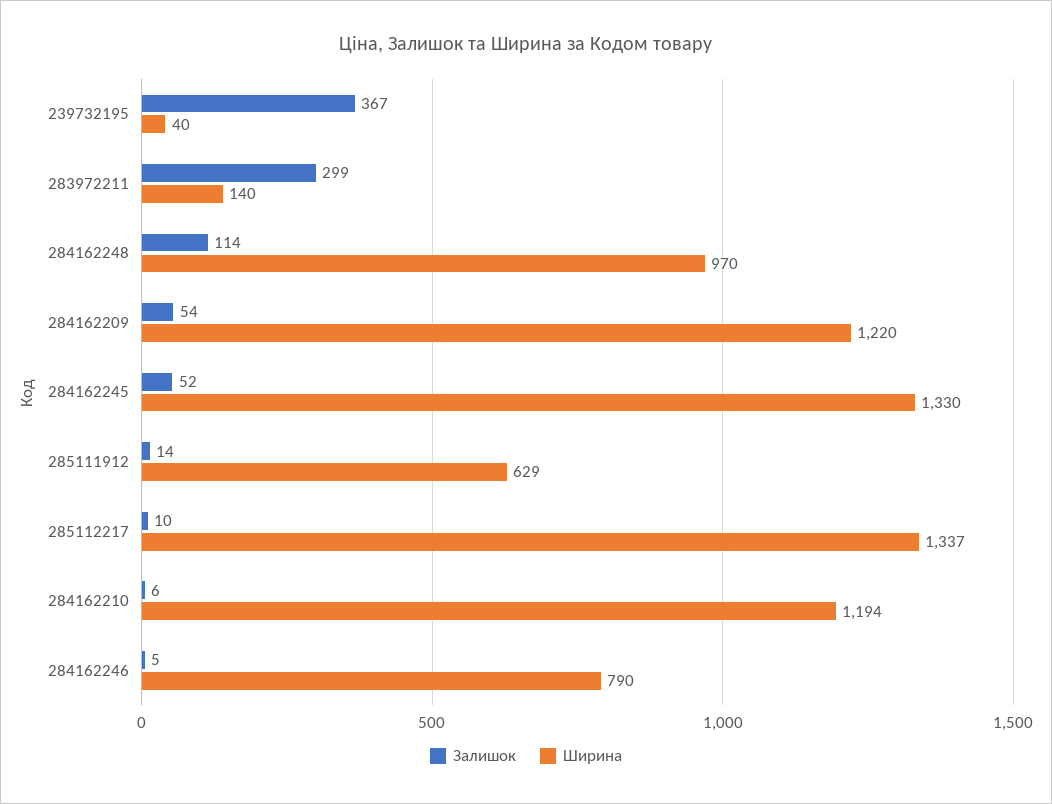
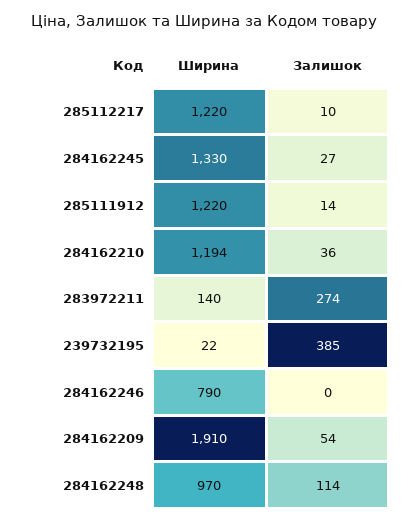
Залишок, 239732195: 367 -> 385
Ширина, 239732195: 40 -> 22
Залишок, 283972211: 299 -> 274
Ширина, 284162209: 1220 -> 1910
Залишок, 284162245: 52 -> 27
Ширина, 285111912: 629 -> 1220
Ширина, 285112217: 1337 -> 1220
Залишок, 284162210: 6 -> 36
Залишок, 284162246: 5 -> 0

